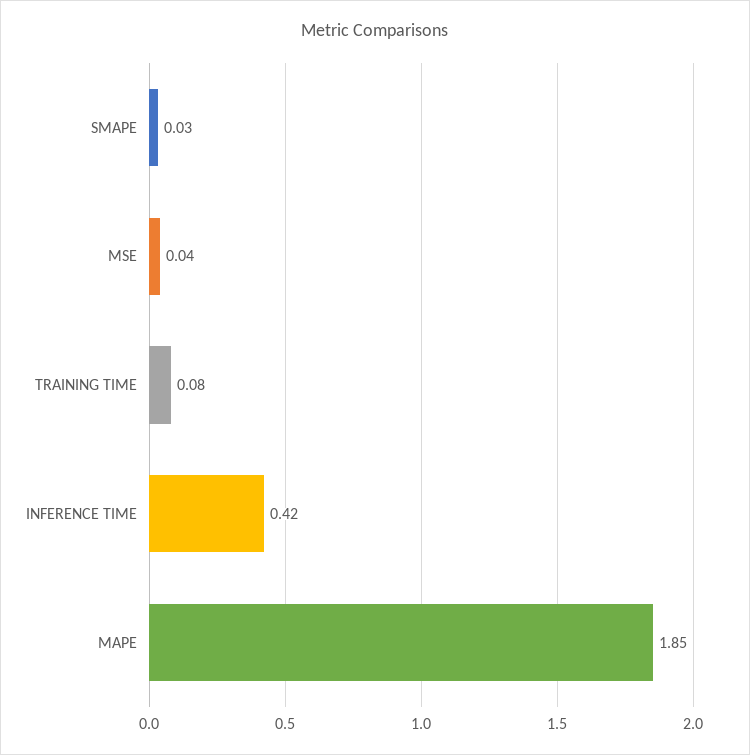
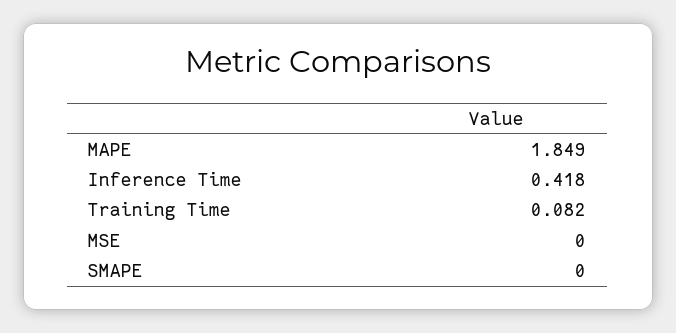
SMAPE: 0.03 -> 0
MSE: 0.04 -> 0

